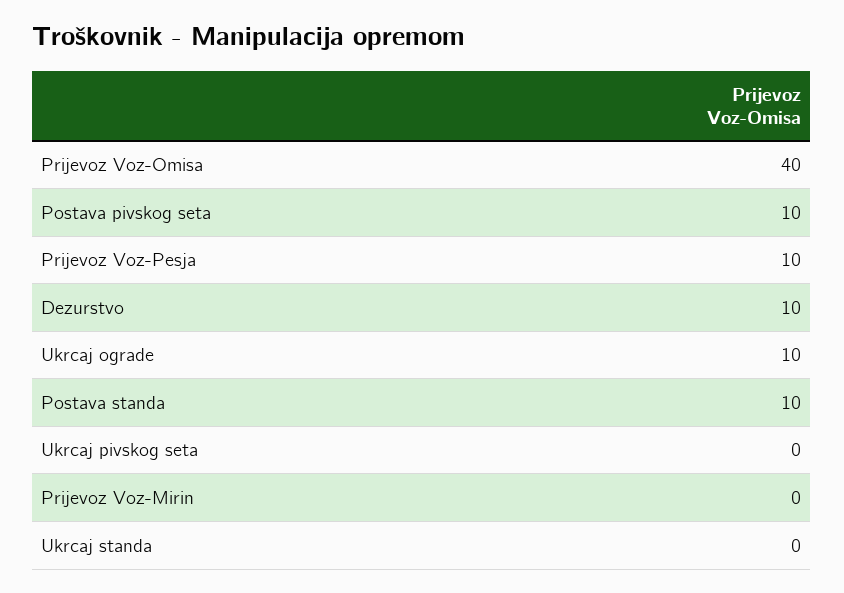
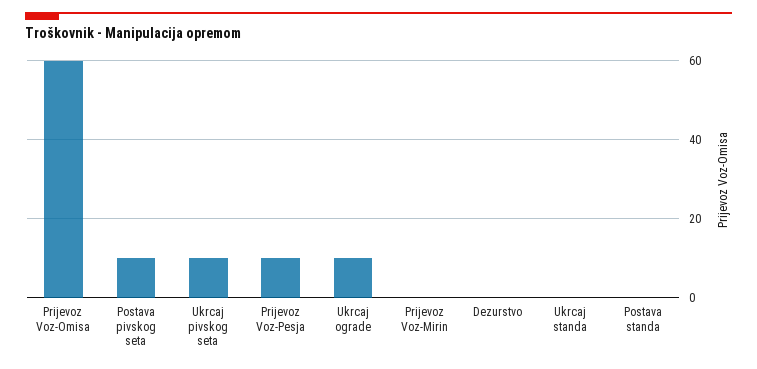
Prijevoz Voz-Omisa: 40 -> 60
Dezurstvo: 10 -> 0
Postava standa: 10 -> 0
Ukrcaj pivskog seta: 0 -> 10

